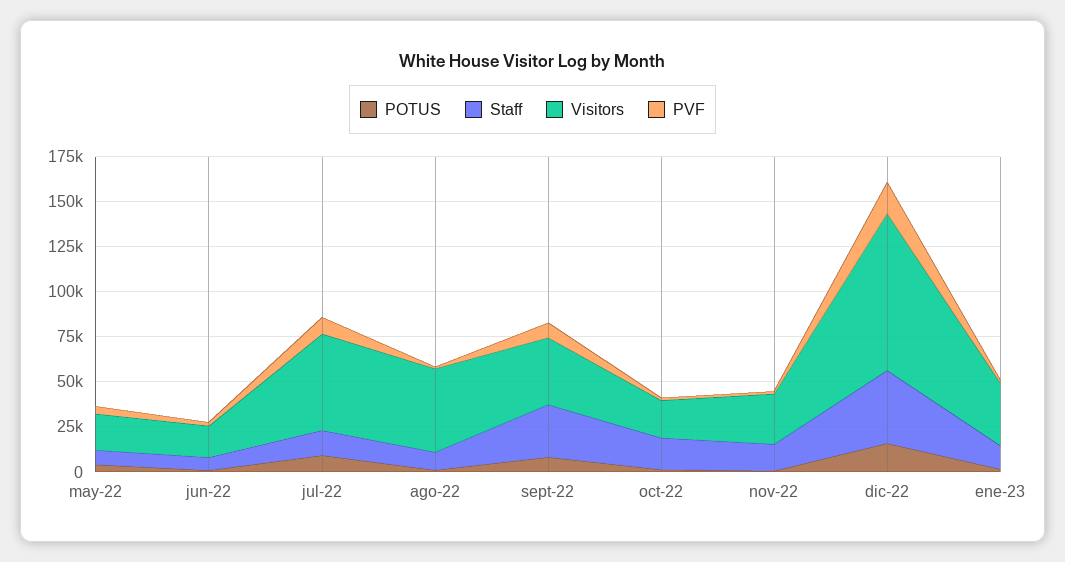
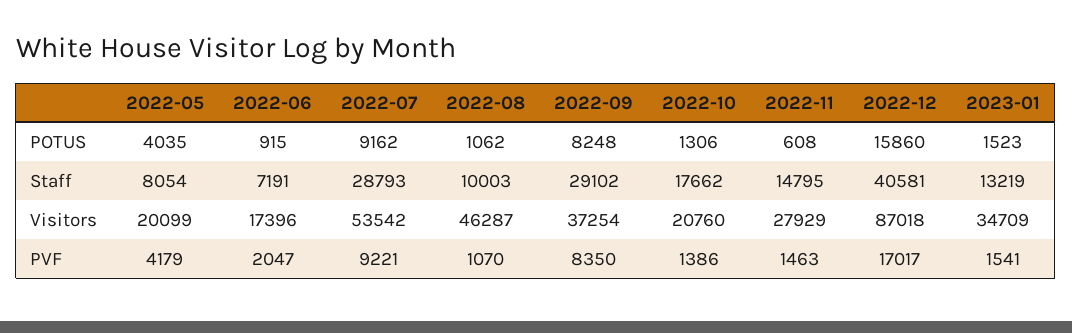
Staff, jul-22: 15000 -> 28793

